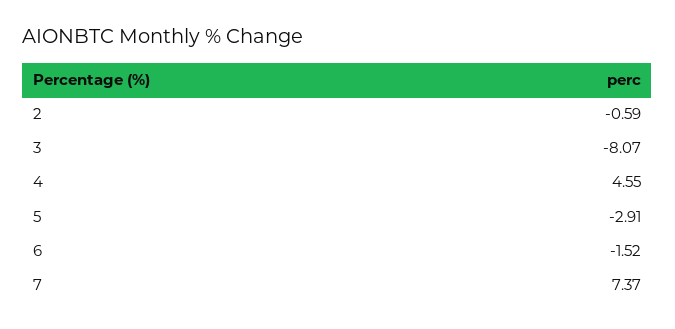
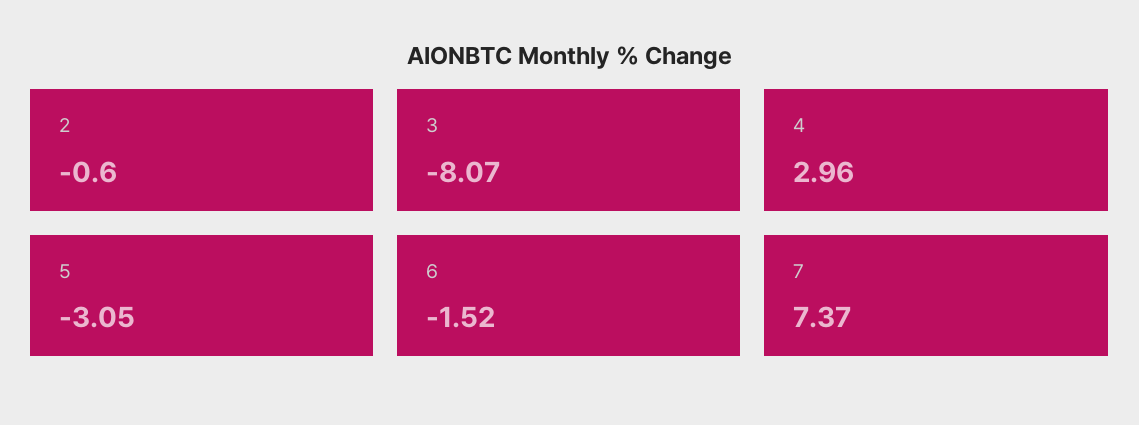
2: -0.59 -> -0.6
4: 4.55 -> 2.96
5: -2.91 -> -3.05

